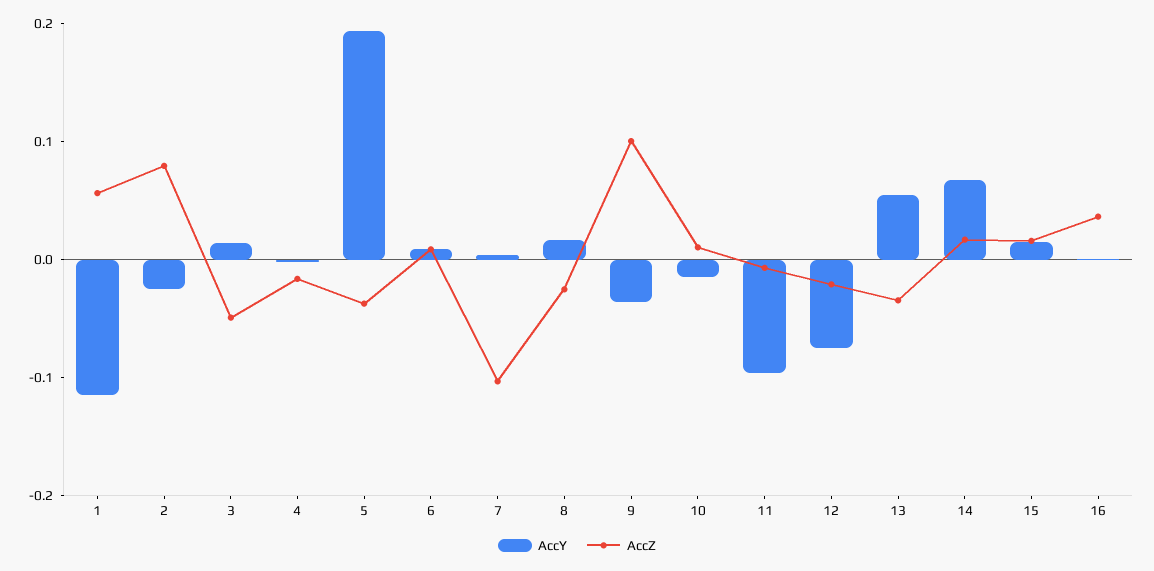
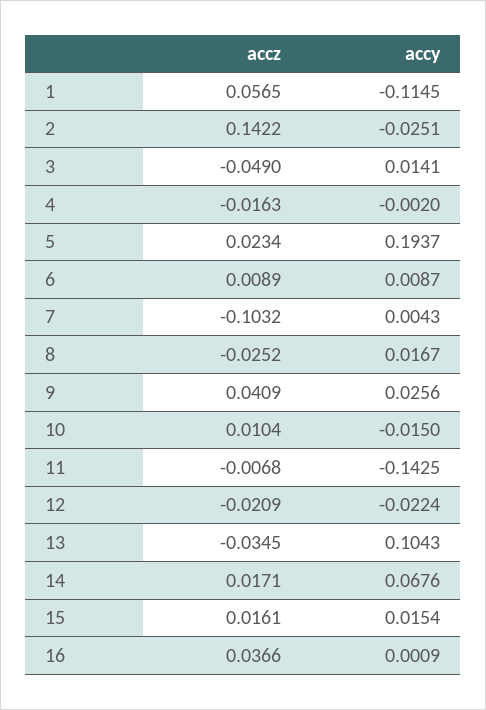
AccZ, 2: 0.08 -> 0.1422
AccZ, 5: -0.04 -> 0.0234
AccY, 9: -0.04 -> 0.0256
AccZ, 9: 0.1 -> 0.0409
AccY, 11: -0.1 -> -0.1425
AccY, 12: -0.08 -> -0.0224
AccY, 13: 0.06 -> 0.1043

